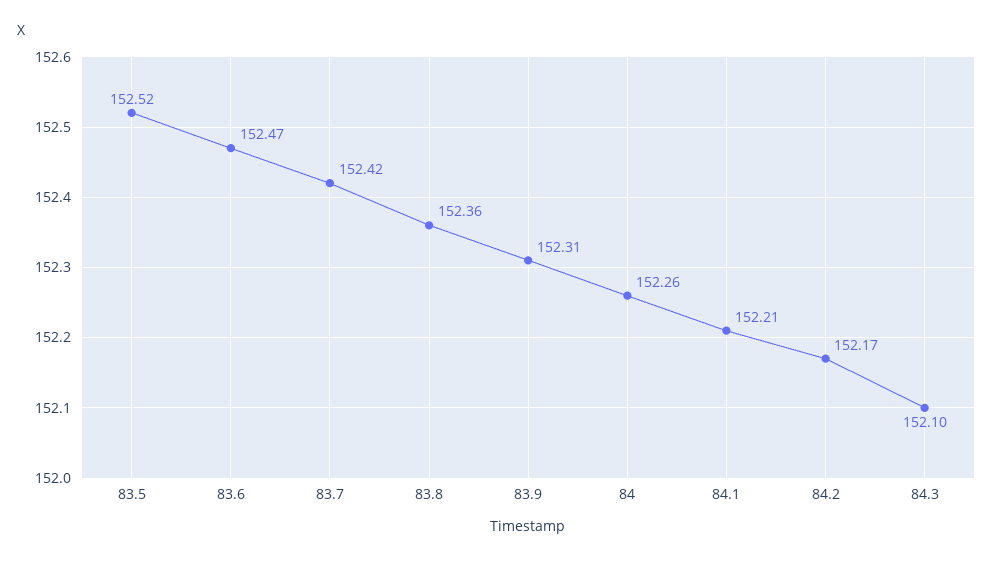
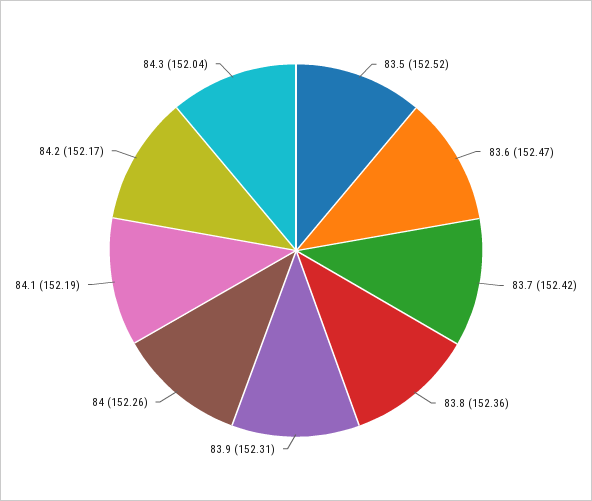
84.1: 152.21 -> 152.19
84.3: 152.1 -> 152.04

